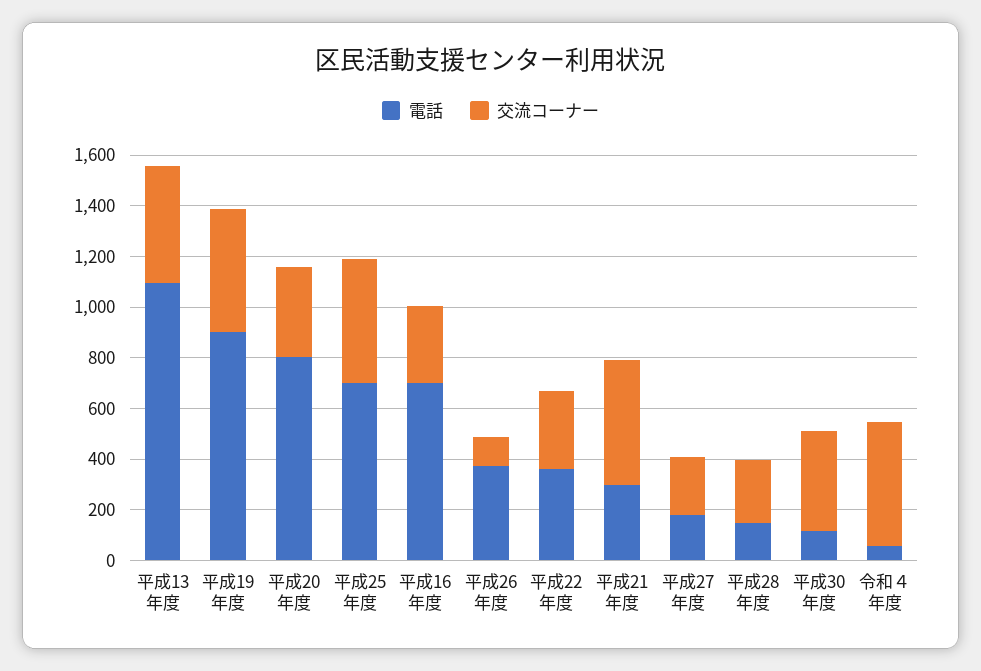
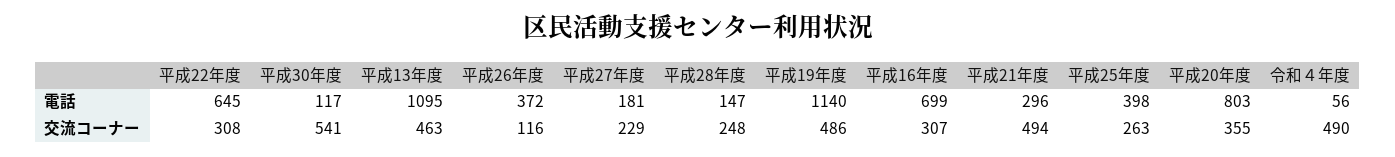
電話, 平成19年度: 900 -> 1140
電話, 平成25年度: 700 -> 398
交流コーナー, 平成25年度: 500 -> 263
電話, 平成22年度: 350 -> 645
交流コーナー, 平成30年度: 400 -> 541

